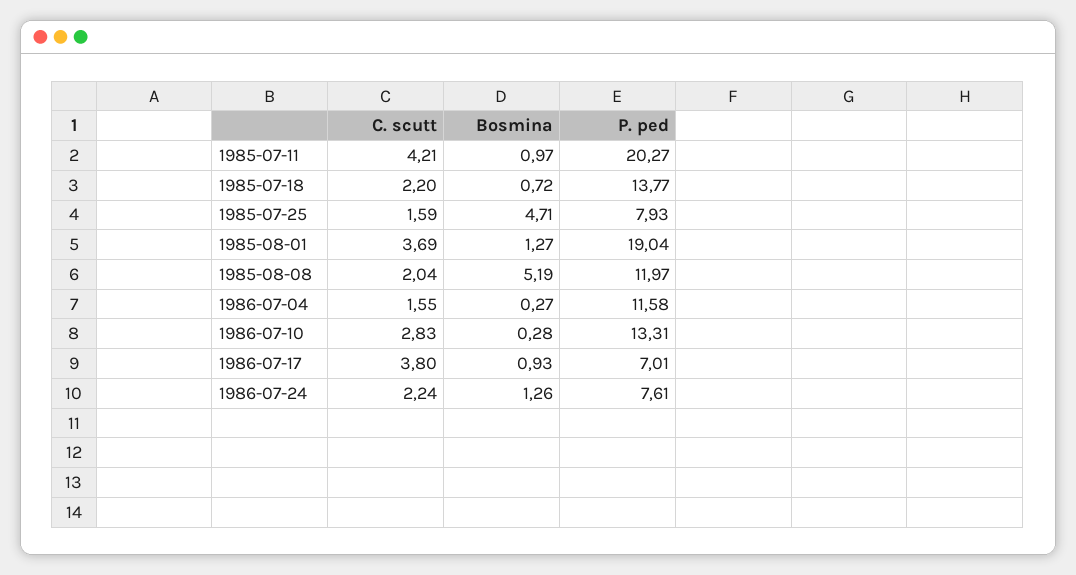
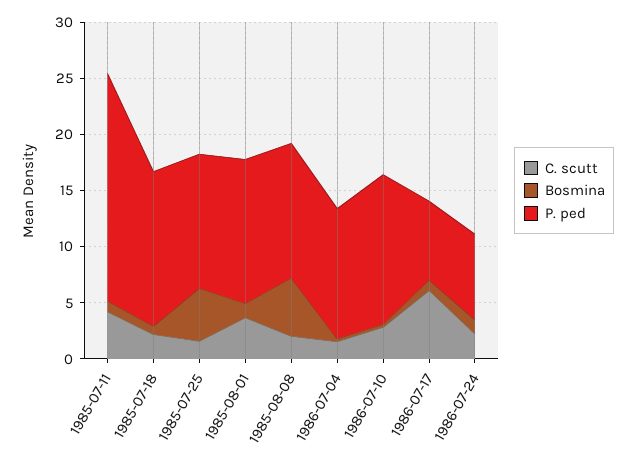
P. ped, 1985-07-25: 7.93 -> 12
P. ped, 1985-08-01: 19.04 -> 13
C. scutt, 1986-07-17: 3.8 -> 6

